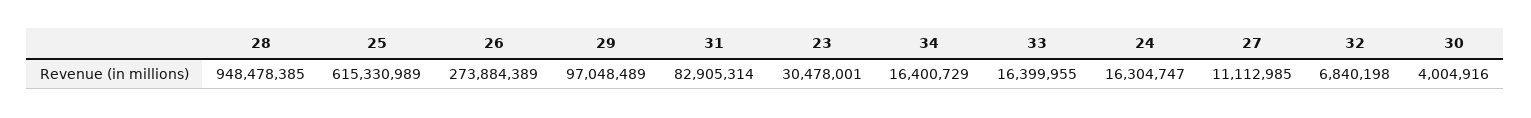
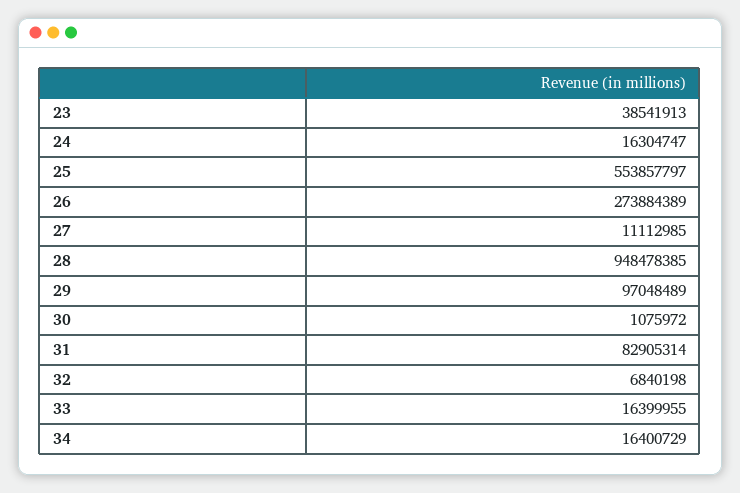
25: 615330989 -> 553857797
23: 30478001 -> 38541913
30: 4004916 -> 1075972

